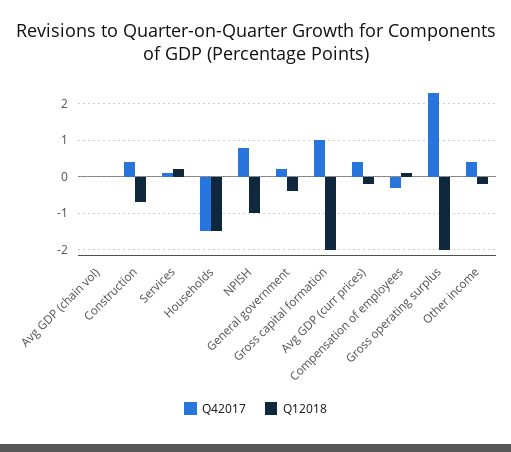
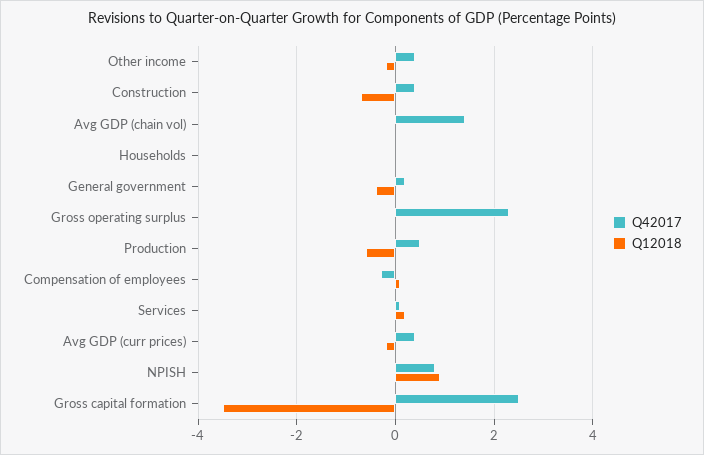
Q42017, Avg GDP (chain vol): 0 -> 1.5
Q42017, Households: -1.5 -> 0
Q12018, Households: -1.5 -> 0
Q12018, NPISH: -1 -> 1
Q42017, Gross capital formation: 1 -> 2.5
Q12018, Gross capital formation: -2 -> -3.5
Q12018, Gross operating surplus: -2 -> 0
Q42017, Production: none -> 0.5
Q12018, Production: none -> -0.5

